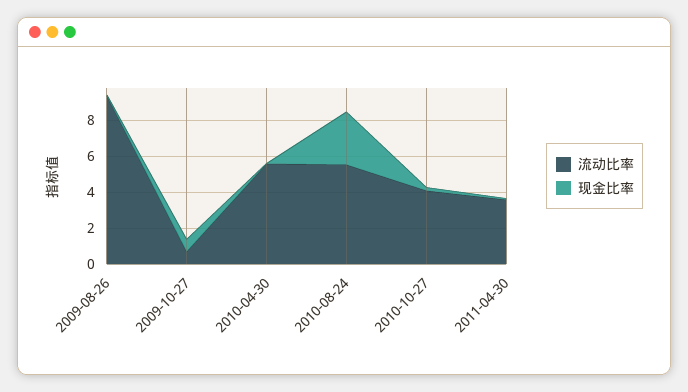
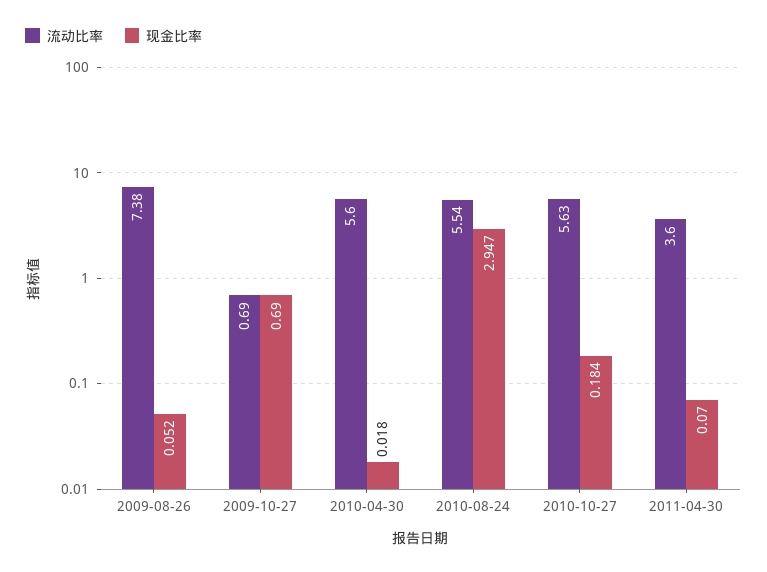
流动比率, 2009-08-26: 9.5 -> 7.38
流动比率, 2010-10-27: 4 -> 5.63

